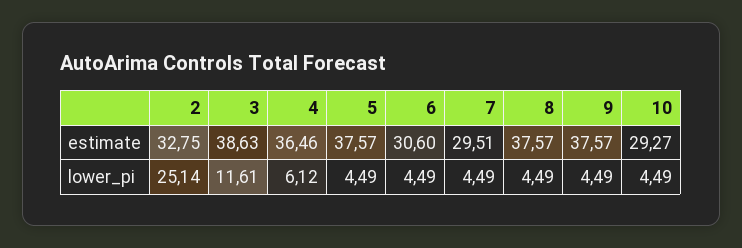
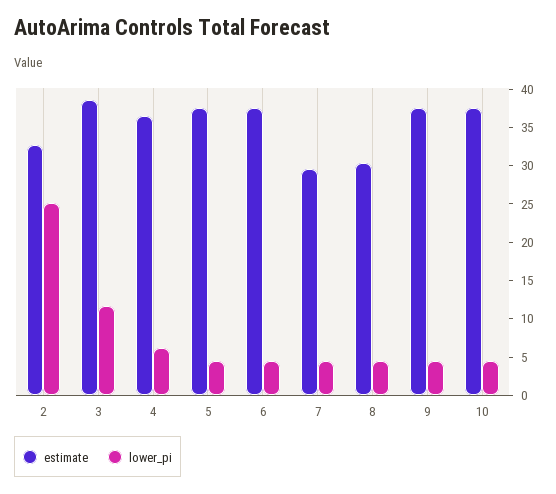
estimate, 6: 30.6 -> 37.5
estimate, 8: 37.57 -> 30
estimate, 10: 29.27 -> 37.5

